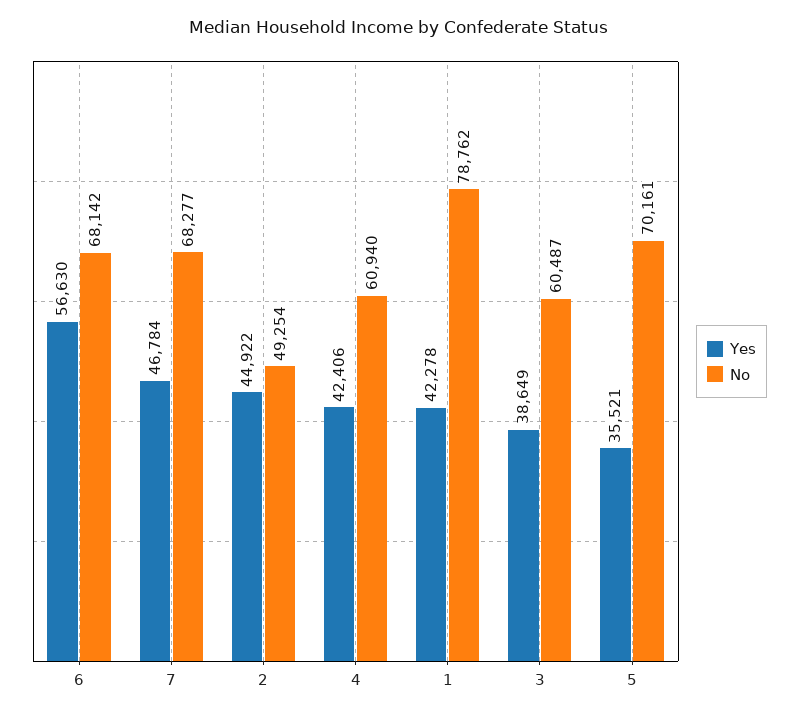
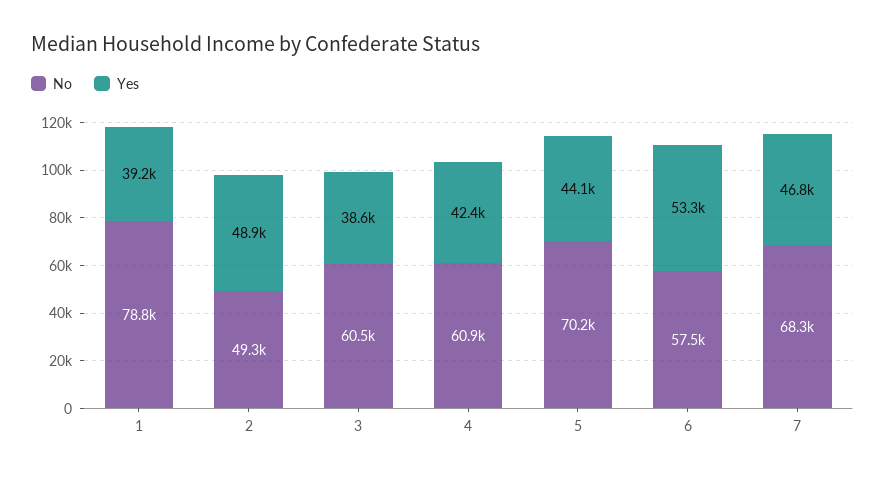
Yes, 6: 56630 -> 53300
No, 6: 68142 -> 57500
Yes, 2: 44922 -> 48900
Yes, 1: 42278 -> 39200
Yes, 5: 35521 -> 44100

